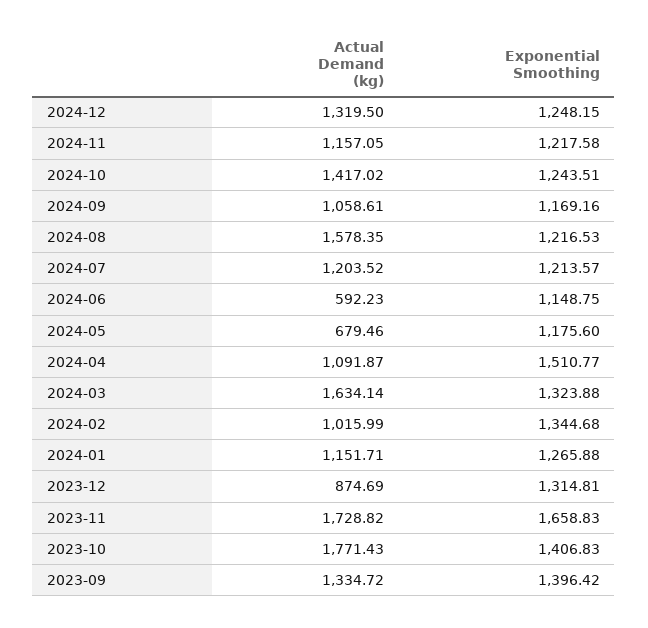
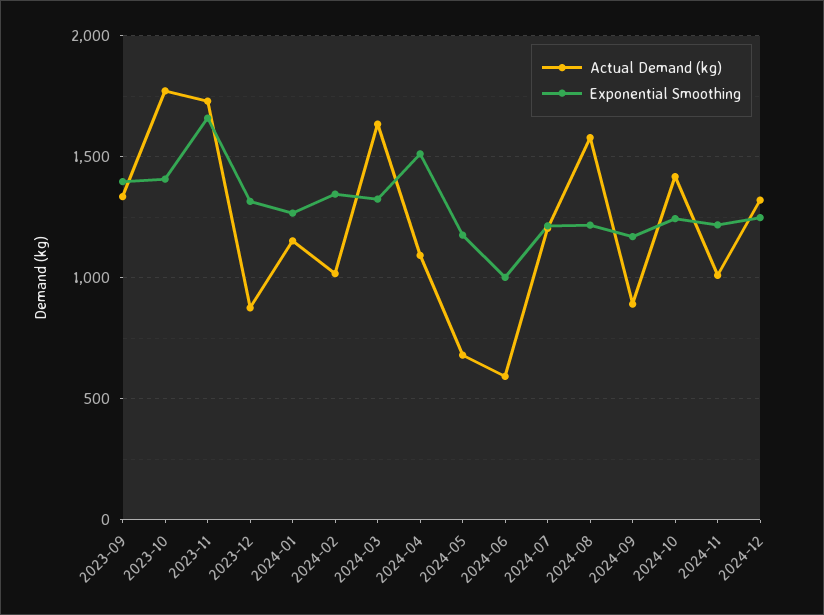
Actual Demand (kg), 2024-11: 1157.05 -> 1000
Actual Demand (kg), 2024-09: 1058.61 -> 900
Exponential Smoothing, 2024-06: 1148.75 -> 1000

